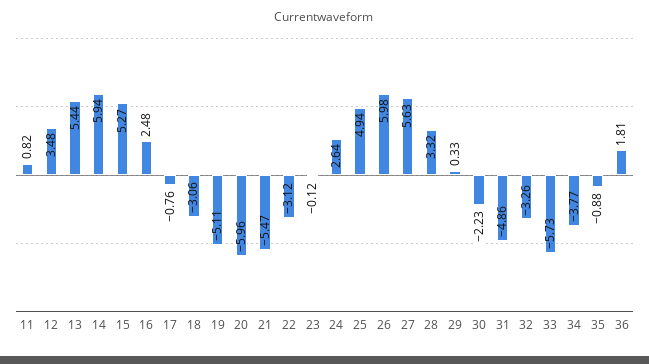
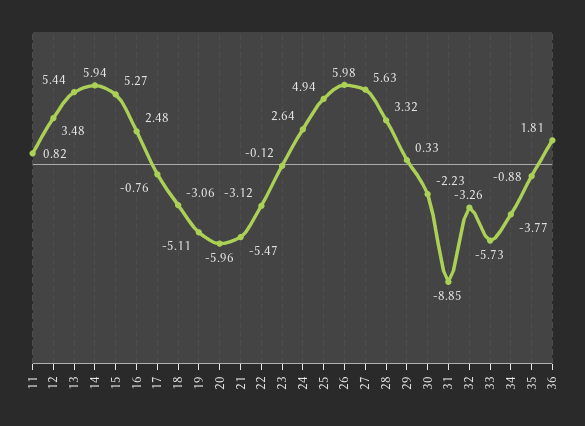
31: -4.86 -> -8.85

